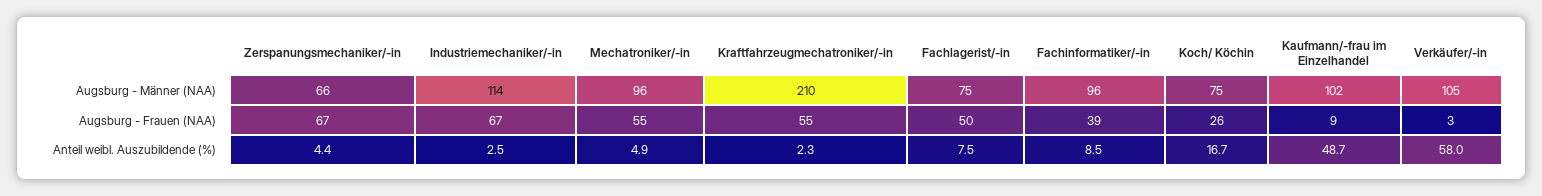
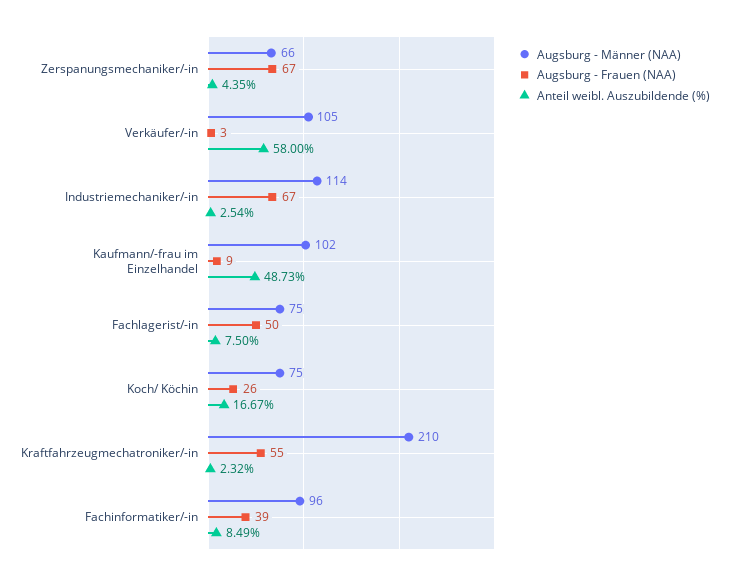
Augsburg - Männer (NAA), Mechatroniker/-in: 96 -> none
Augsburg - Frauen (NAA), Mechatroniker/-in: 55 -> none
Anteil weibl. Auszubildende (%), Mechatroniker/-in: 4.9 -> none

